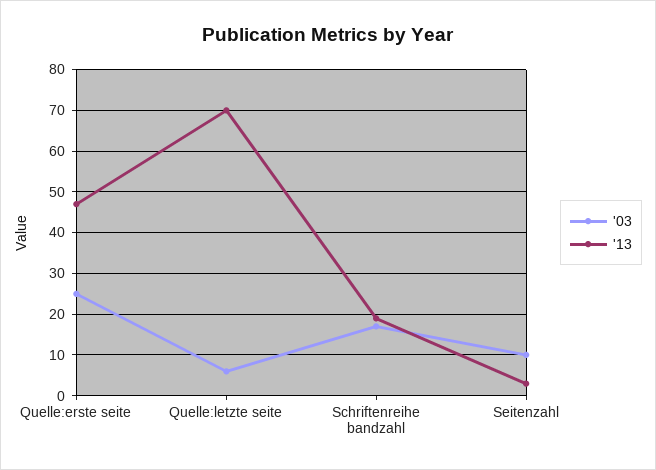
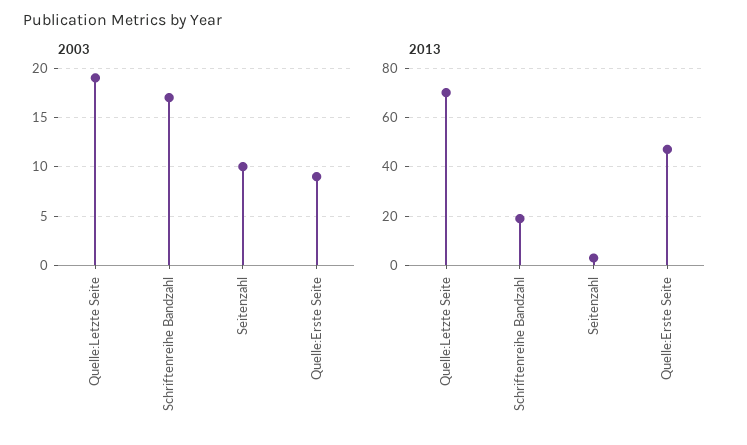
'03, Quelle:erste seite: 25 -> 9
'03, Quelle:letzte seite: 5 -> 19

